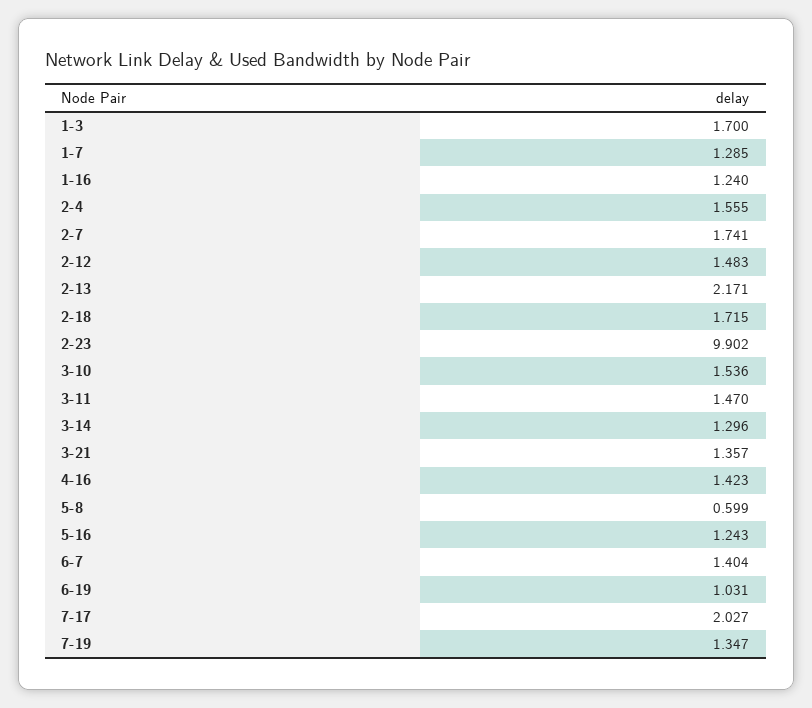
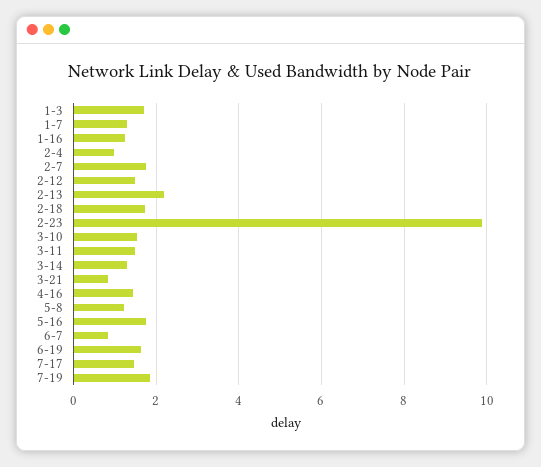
2-4: 1.555 -> 1
3-21: 1.357 -> 0.8
5-8: 0.599 -> 1.2
5-16: 1.243 -> 1.8
6-7: 1.404 -> 0.8
6-19: 1.031 -> 1.6
7-17: 2.027 -> 1.4
7-19: 1.347 -> 1.8

